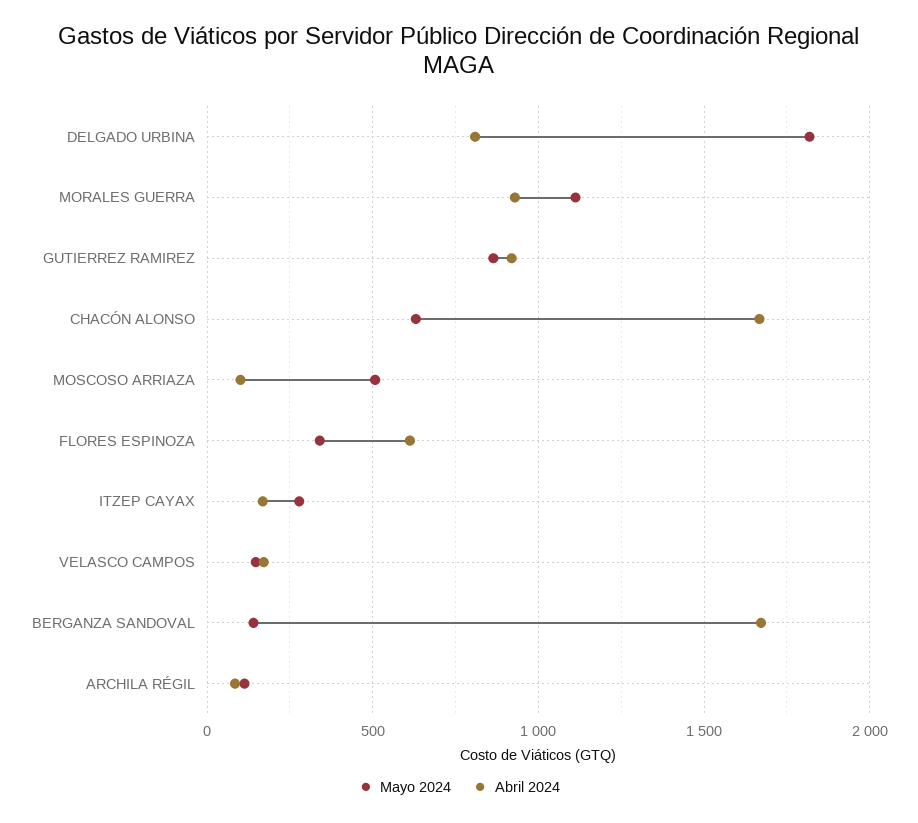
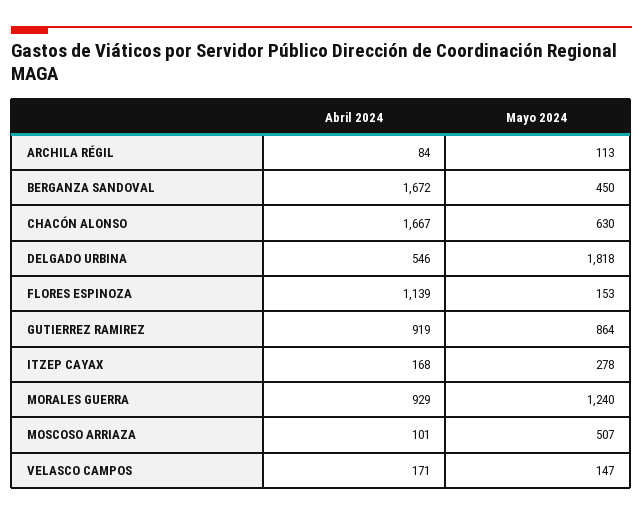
Abril 2024, DELGADO URBINA: 800 -> 546
Mayo 2024, MORALES GUERRA: 1100 -> 1240
Mayo 2024, FLORES ESPINOZA: 350 -> 153
Abril 2024, FLORES ESPINOZA: 600 -> 1139
Mayo 2024, BERGANZA SANDOVAL: 150 -> 450

